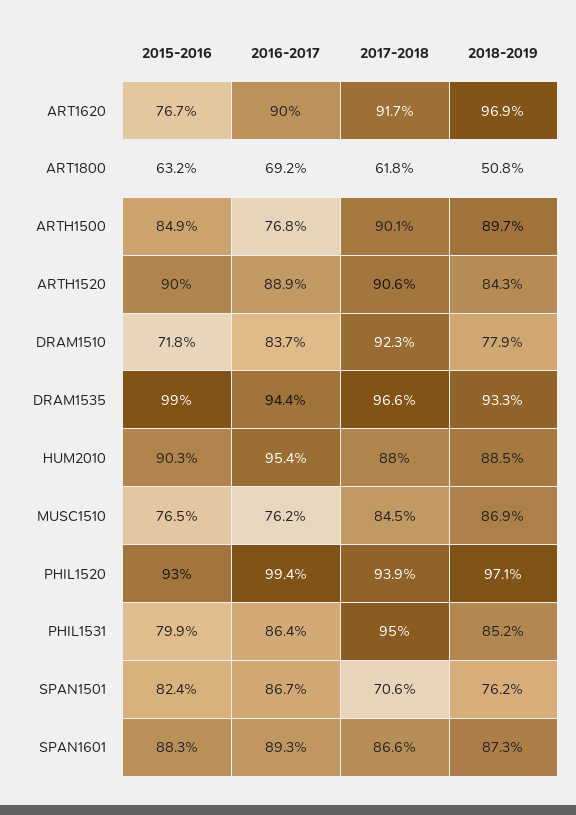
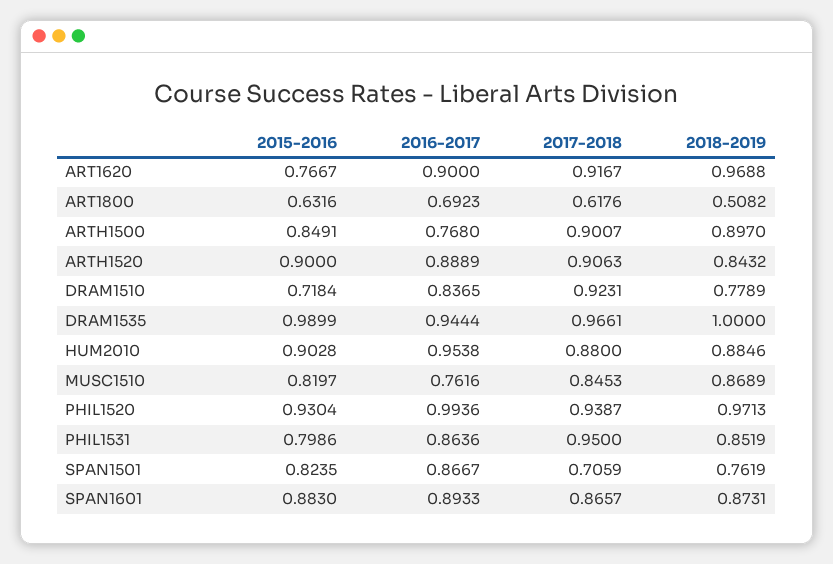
2018-2019, DRAM1535: 0.933 -> 1
2015-2016, MUSC1510: 0.765 -> 0.8197

